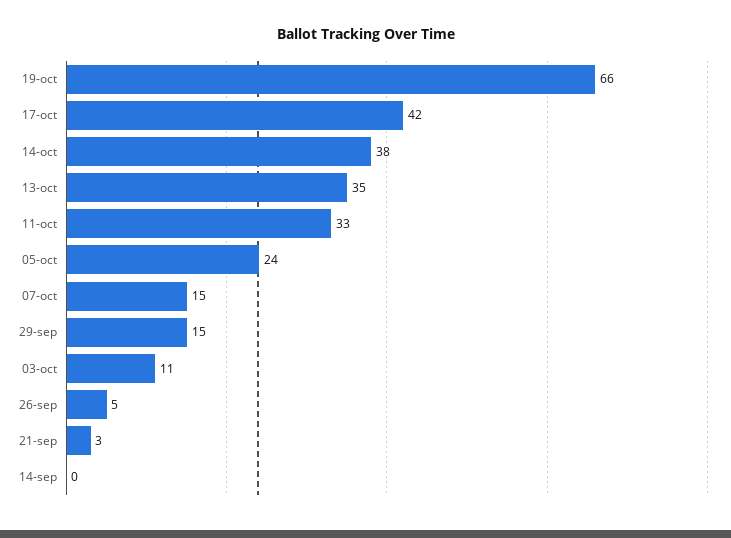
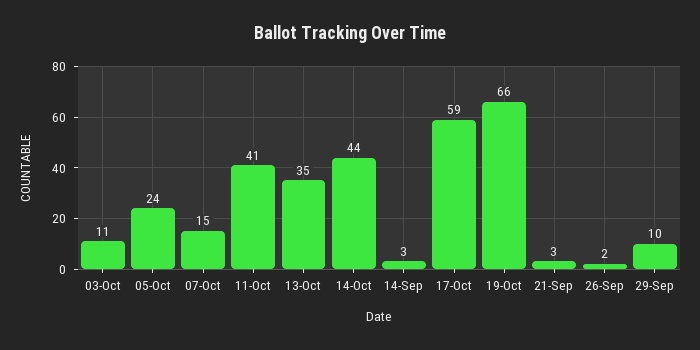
17-oct: 42 -> 59
14-oct: 38 -> 44
11-oct: 33 -> 41
29-sep: 15 -> 10
26-sep: 5 -> 2
14-sep: 0 -> 3

